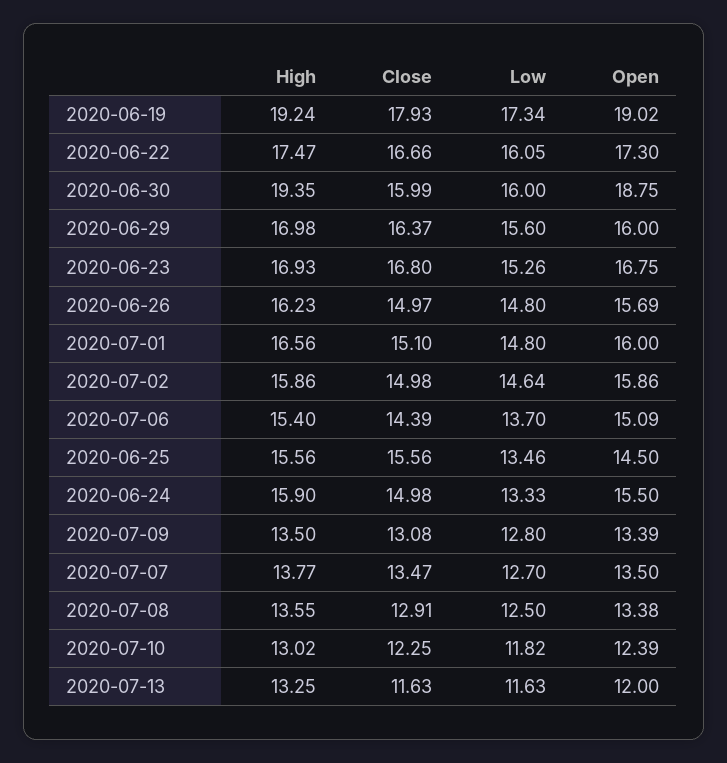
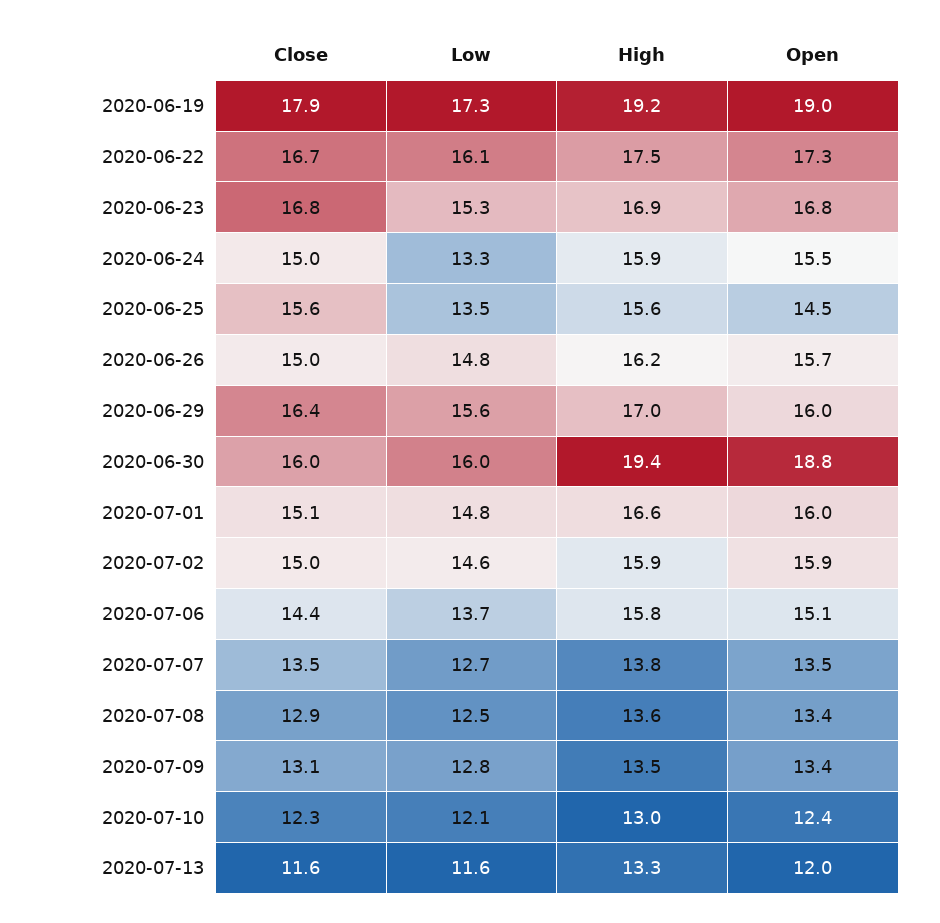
High, 2020-07-06: 15.4 -> 15.8
Low, 2020-07-10: 11.82 -> 12.1

